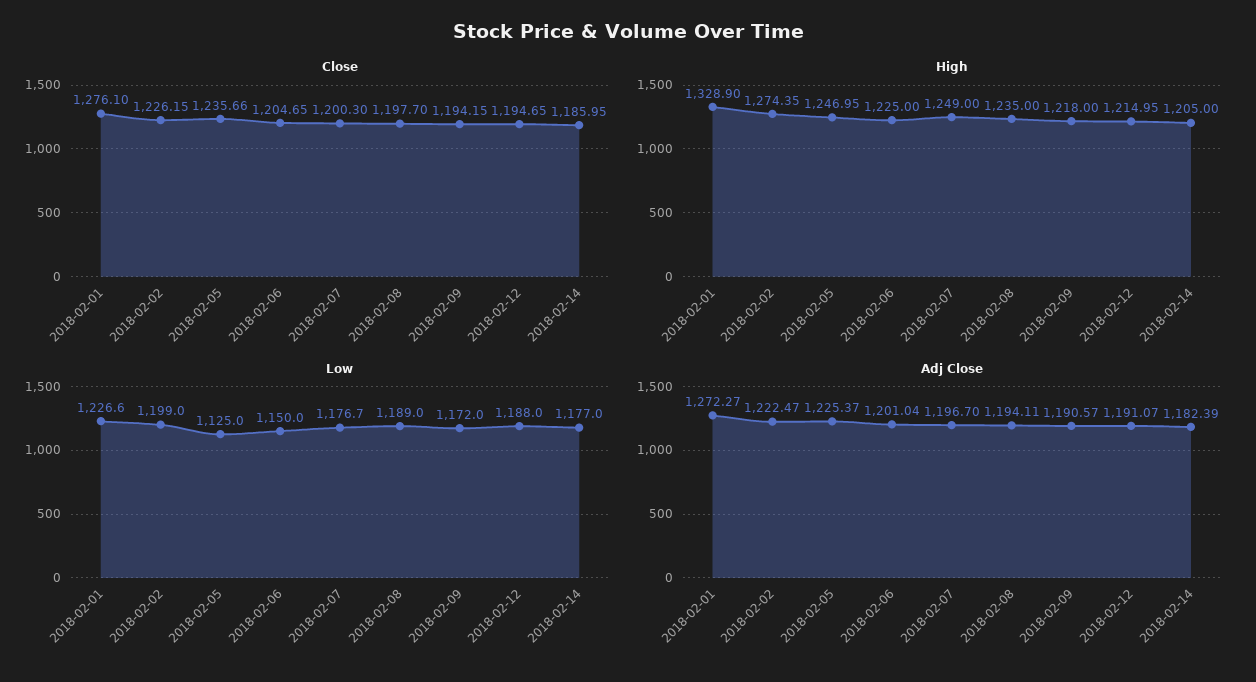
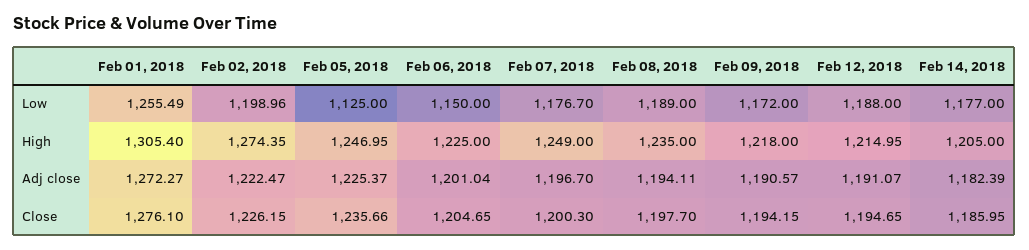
High, 2018-02-01: 1328.9 -> 1305.4
Low, 2018-02-01: 1226.6 -> 1255.49
Low, 2018-02-02: 1199 -> 1198.96

